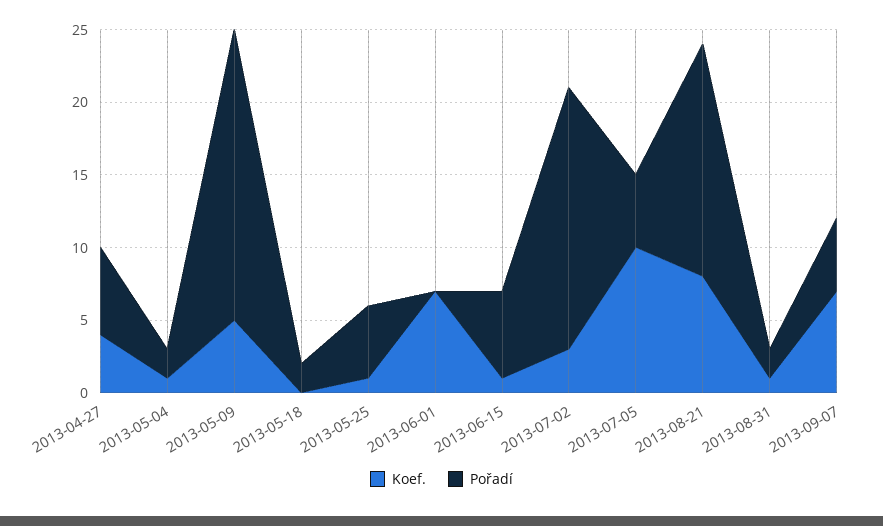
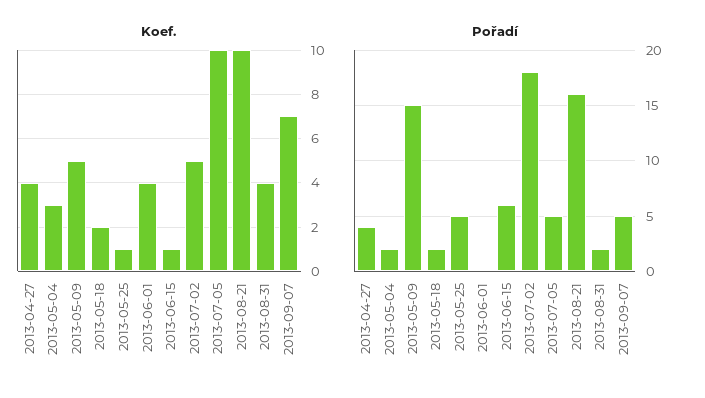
Pořadí, 2013-04-27: 6 -> 4
Koef., 2013-05-04: 1 -> 3
Pořadí, 2013-05-09: 20 -> 15
Koef., 2013-05-18: 0 -> 2
Koef., 2013-06-01: 7 -> 4
Koef., 2013-07-02: 3 -> 5
Koef., 2013-08-21: 8 -> 10
Koef., 2013-08-31: 1 -> 4

